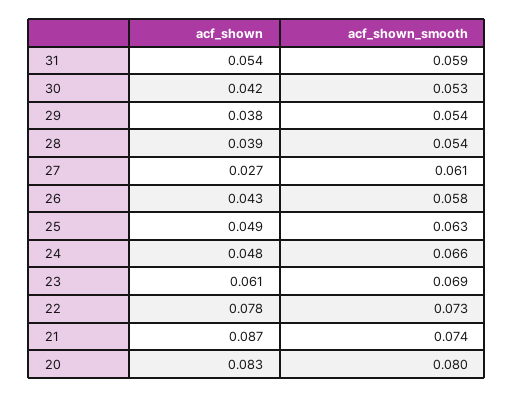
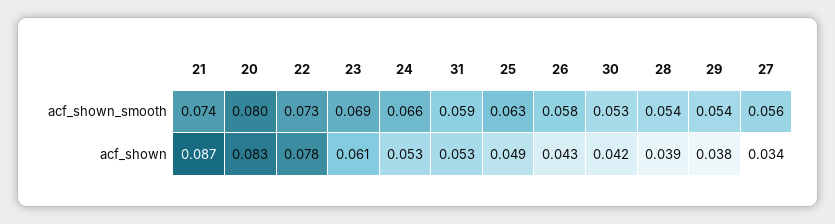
acf_shown, 31: 0.054 -> 0.053
acf_shown, 27: 0.027 -> 0.034
acf_shown_smooth, 27: 0.061 -> 0.056
acf_shown, 24: 0.048 -> 0.053

